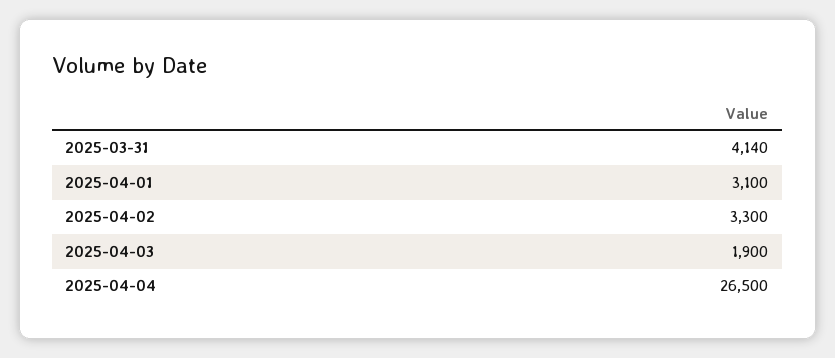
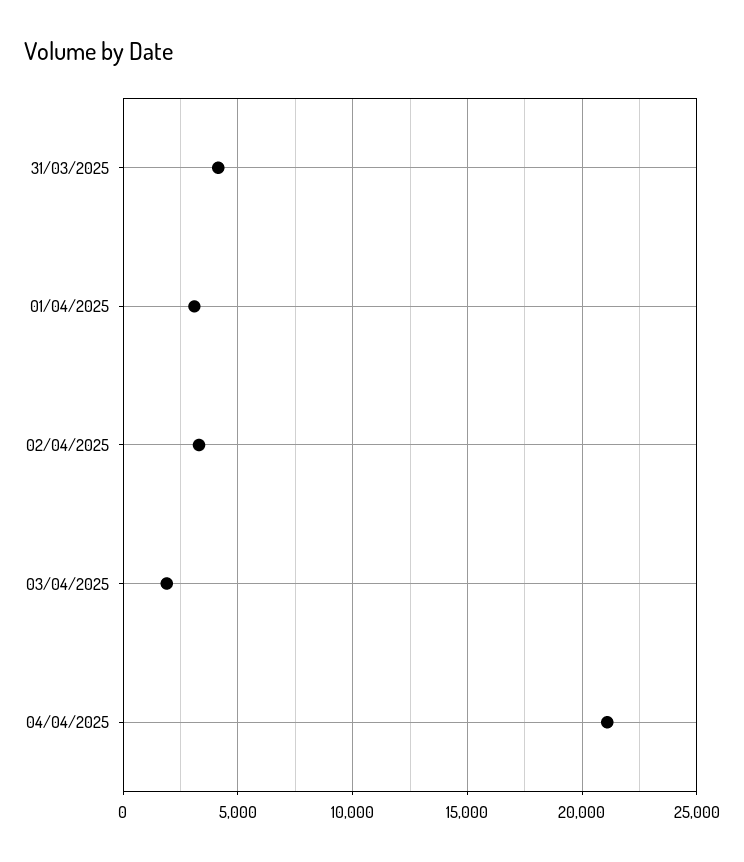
2025-04-04: 26500 -> 21000

